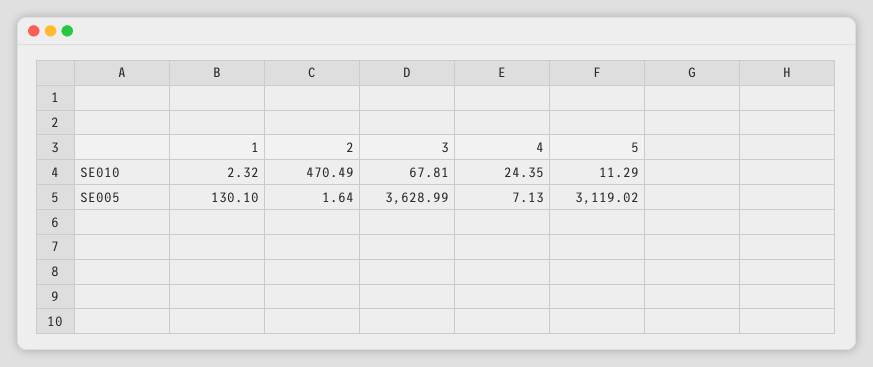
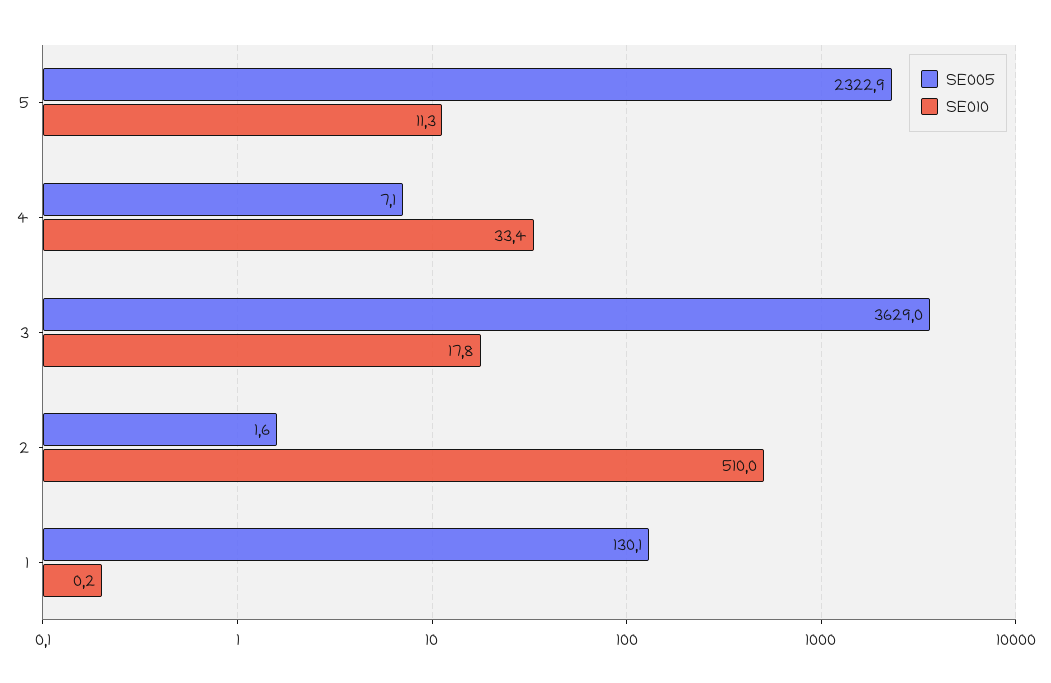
SE010, 1: 2.32 -> 0.2
SE010, 2: 470.49 -> 510
SE010, 3: 67.81 -> 17.8
SE010, 4: 24.35 -> 33.4
SE005, 5: 3119.02 -> 2322.9

